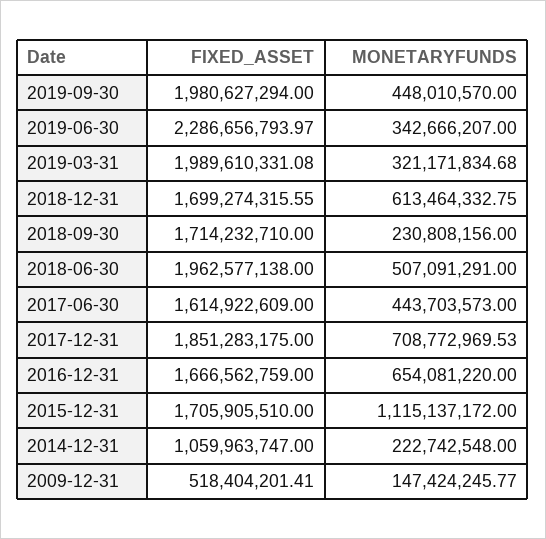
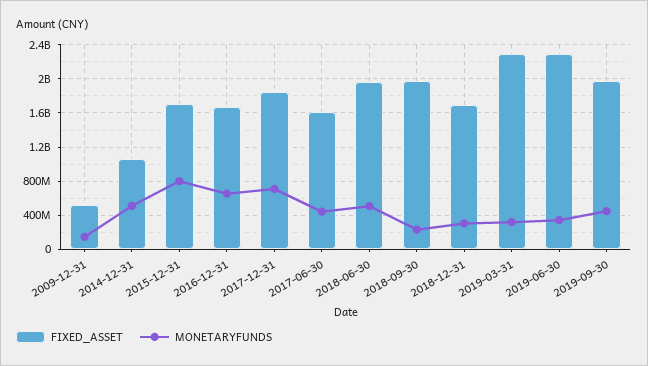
FIXED_ASSET, 2019-03-31: 1989610331.08 -> 2300000000
MONETARYFUNDS, 2018-12-31: 613464332.75 -> 300000000
FIXED_ASSET, 2018-09-30: 1714232710 -> 2000000000
MONETARYFUNDS, 2015-12-31: 1115137172 -> 800000000
MONETARYFUNDS, 2014-12-31: 222742548 -> 500000000

